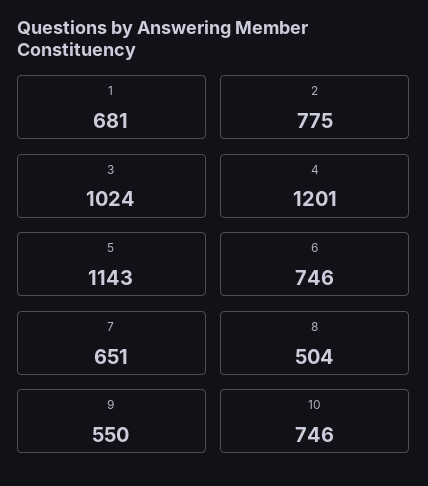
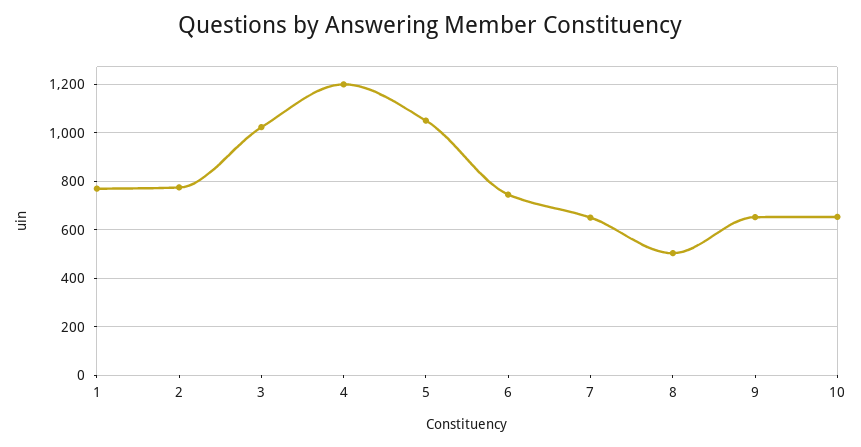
1: 681 -> 775
5: 1143 -> 1050
9: 550 -> 650
10: 746 -> 650

